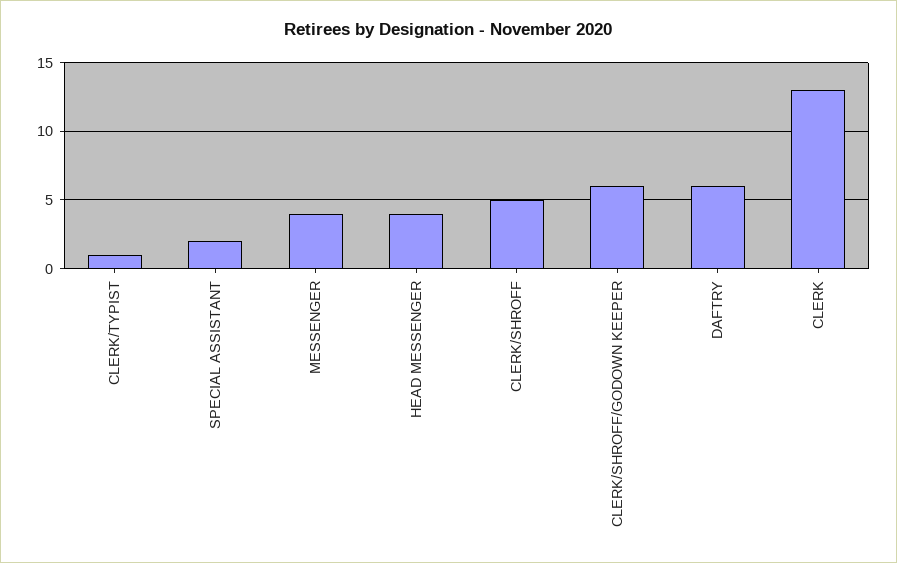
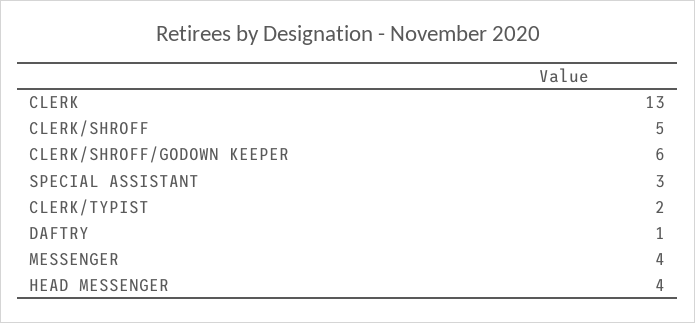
CLERK/TYPIST: 1 -> 2
SPECIAL ASSISTANT: 2 -> 3
DAFTRY: 6 -> 1

